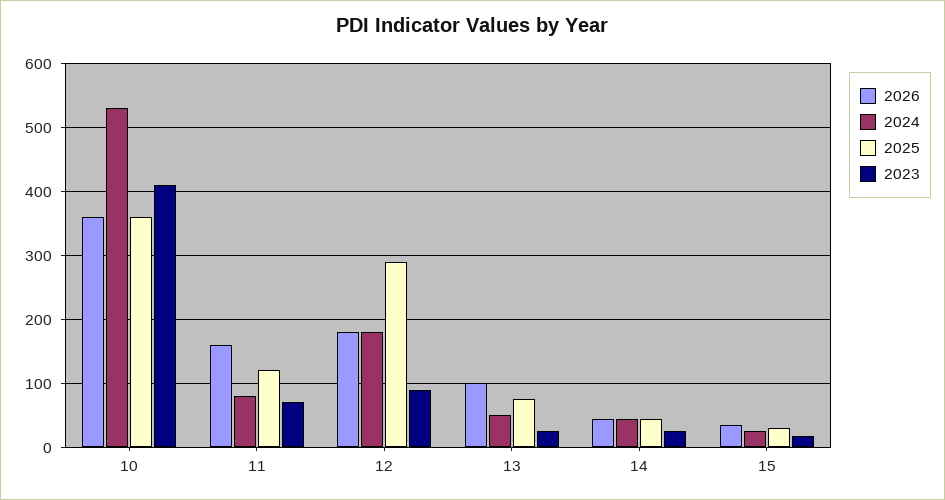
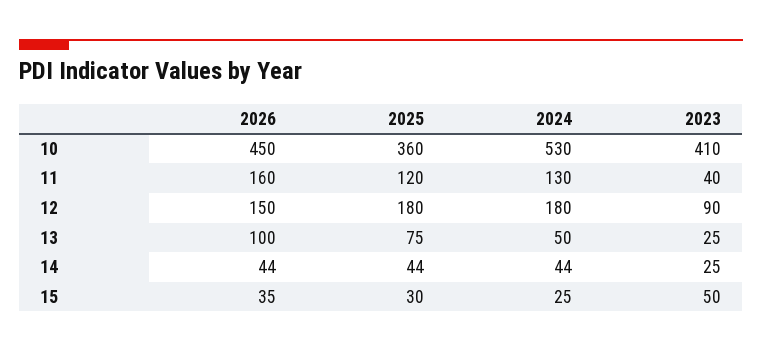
2026, 10: 360 -> 450
2024, 11: 80 -> 130
2023, 11: 70 -> 40
2026, 12: 180 -> 150
2025, 12: 290 -> 180
2023, 15: 20 -> 50

